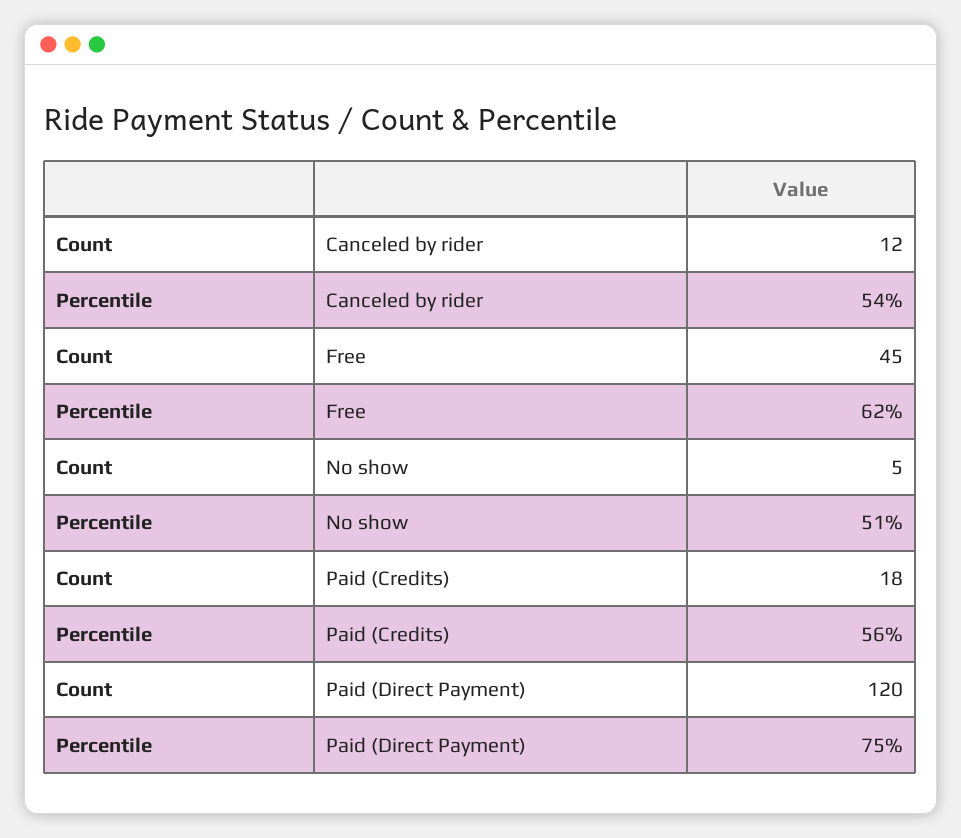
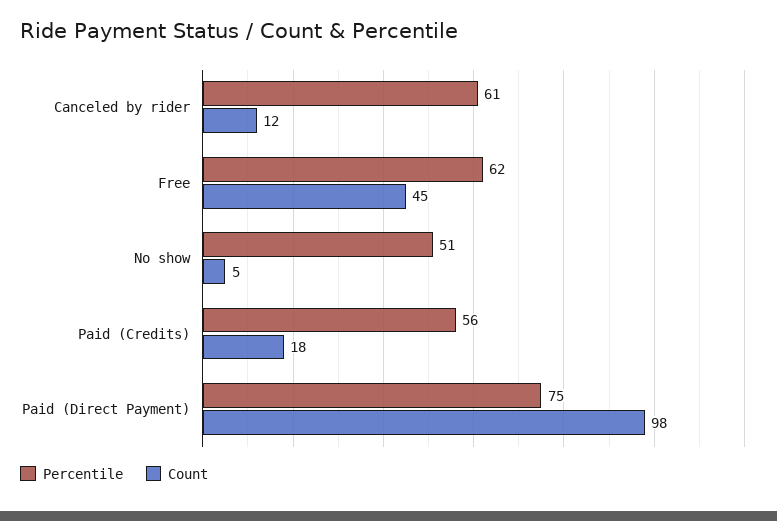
Percentile, Canceled by rider: 54 -> 61
Count, Paid (Direct Payment): 120 -> 98

